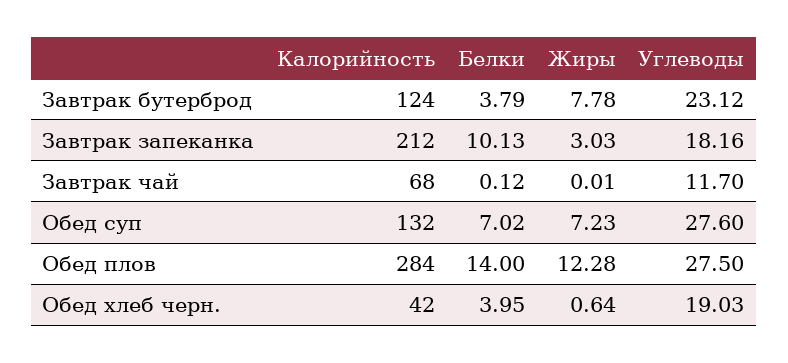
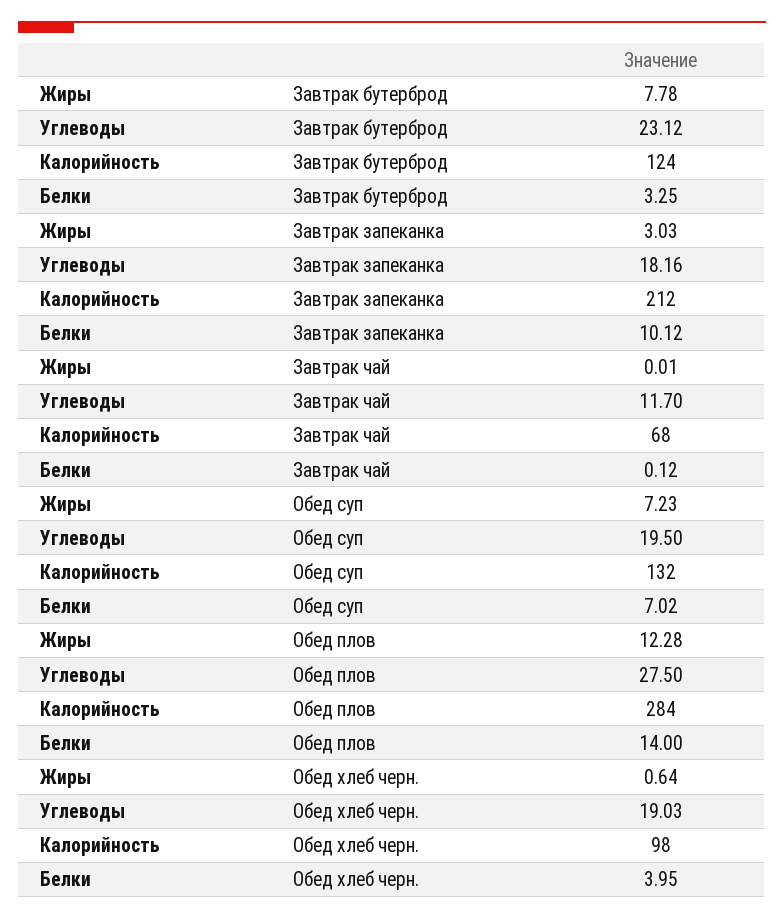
Белки, Завтрак бутерброд: 3.79 -> 3.25
Белки, Завтрак запеканка: 10.13 -> 10.12
Углеводы, Обед суп: 27.6 -> 19.5
Калорийность, Обед хлеб черн.: 42 -> 98

